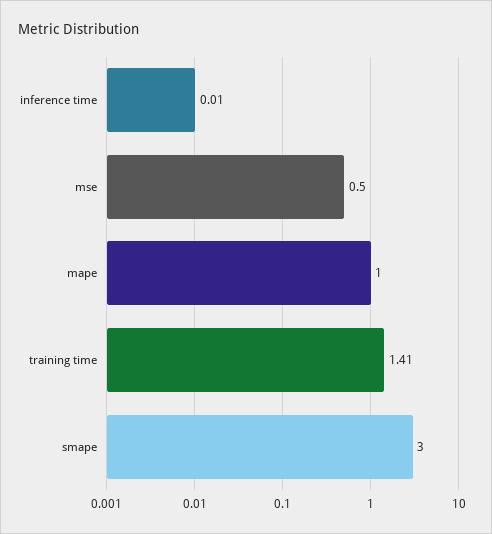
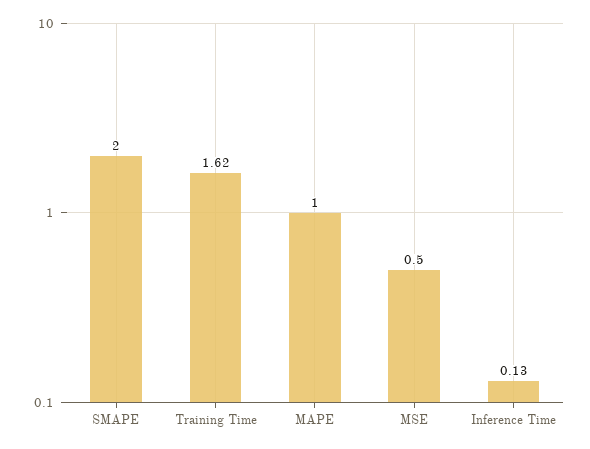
inference time: 0.01 -> 0.13
training time: 1.41 -> 1.62
smape: 3 -> 2

